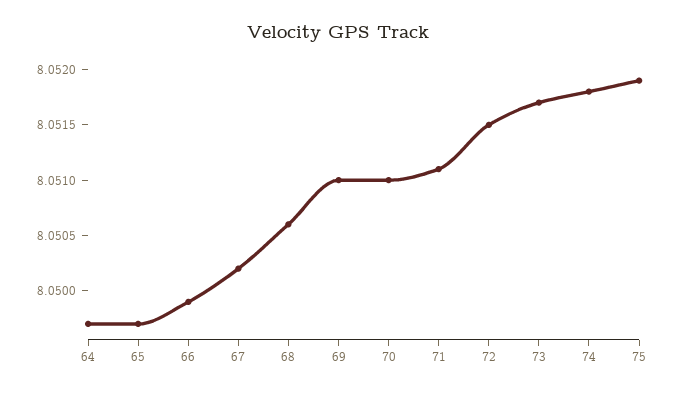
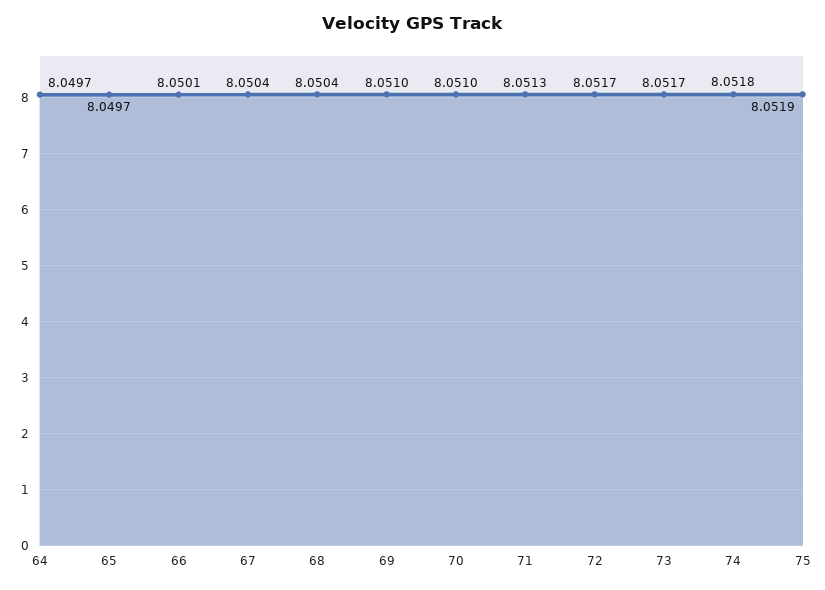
66: 8.0499 -> 8.0501
67: 8.0502 -> 8.0504
68: 8.0506 -> 8.0504
71: 8.0511 -> 8.0513
72: 8.0515 -> 8.0517

